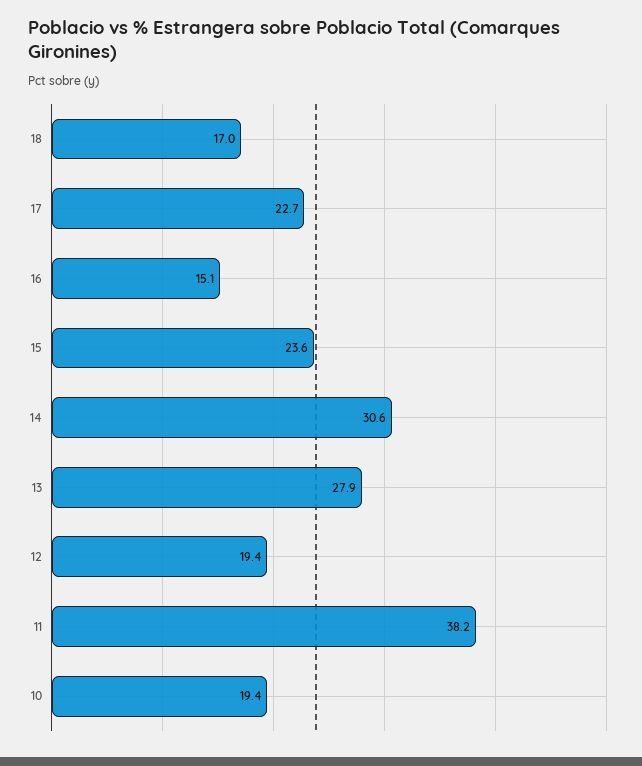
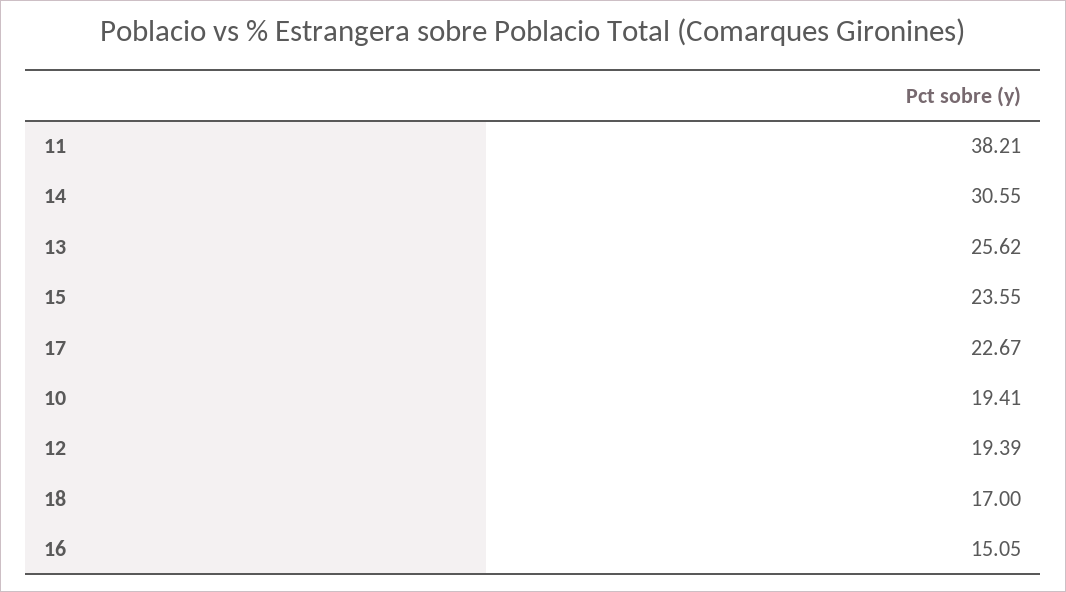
13: 27.9 -> 25.62

